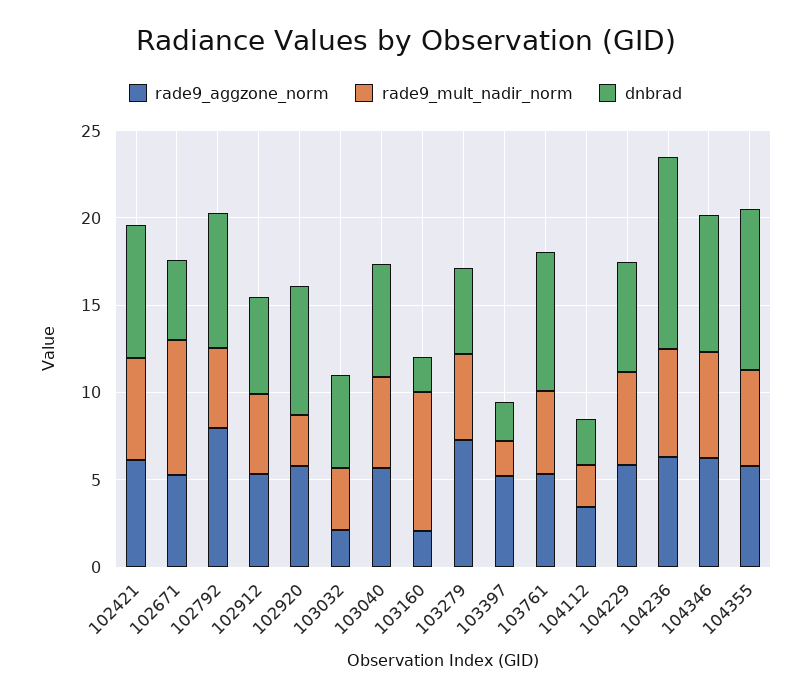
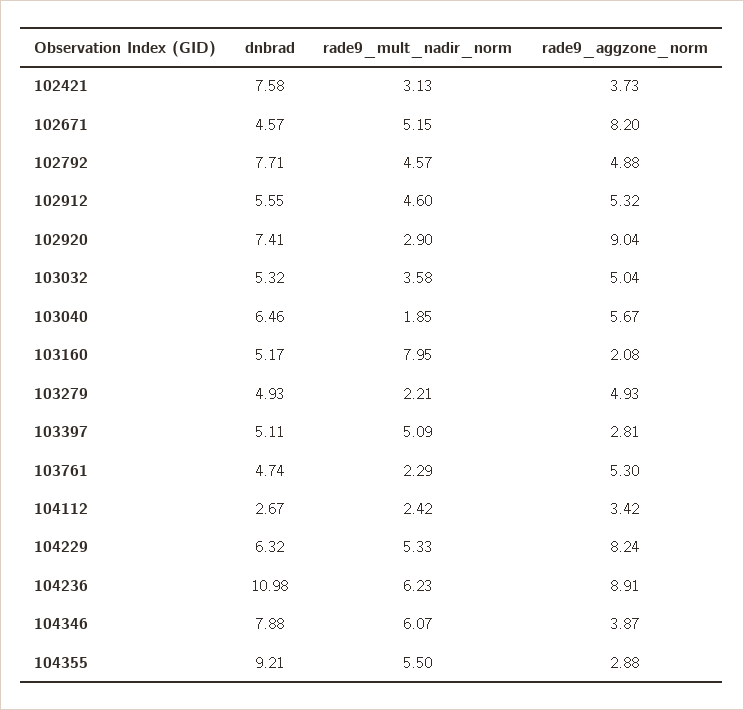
rade9_aggzone_norm, 102421: 6 -> 3.73
rade9_mult_nadir_norm, 102421: 6 -> 3.13
rade9_aggzone_norm, 102671: 5 -> 8.2
rade9_mult_nadir_norm, 102671: 8 -> 5.15
rade9_aggzone_norm, 102792: 8 -> 4.88
rade9_aggzone_norm, 102920: 6 -> 9.04
rade9_aggzone_norm, 103032: 2 -> 5.04
rade9_mult_nadir_norm, 103040: 5 -> 1.85
dnbrad, 103160: 2 -> 5.17
rade9_aggzone_norm, 103279: 7 -> 4.93
rade9_mult_nadir_norm, 103279: 5 -> 2.21
rade9_aggzone_norm, 103397: 5 -> 2.81
rade9_mult_nadir_norm, 103397: 2 -> 5.09
dnbrad, 103397: 2 -> 5.11
rade9_mult_nadir_norm, 103761: 5 -> 2.29
dnbrad, 103761: 8 -> 4.74
rade9_aggzone_norm, 104229: 6 -> 8.24
rade9_aggzone_norm, 104236: 6 -> 8.91
rade9_aggzone_norm, 104346: 6 -> 3.87
rade9_aggzone_norm, 104355: 6 -> 2.88

